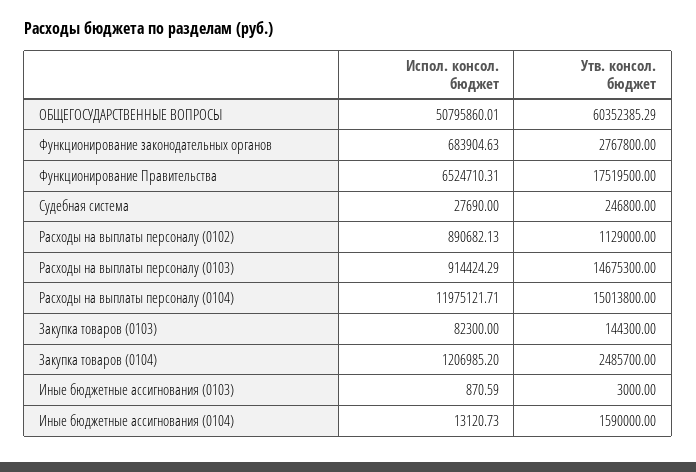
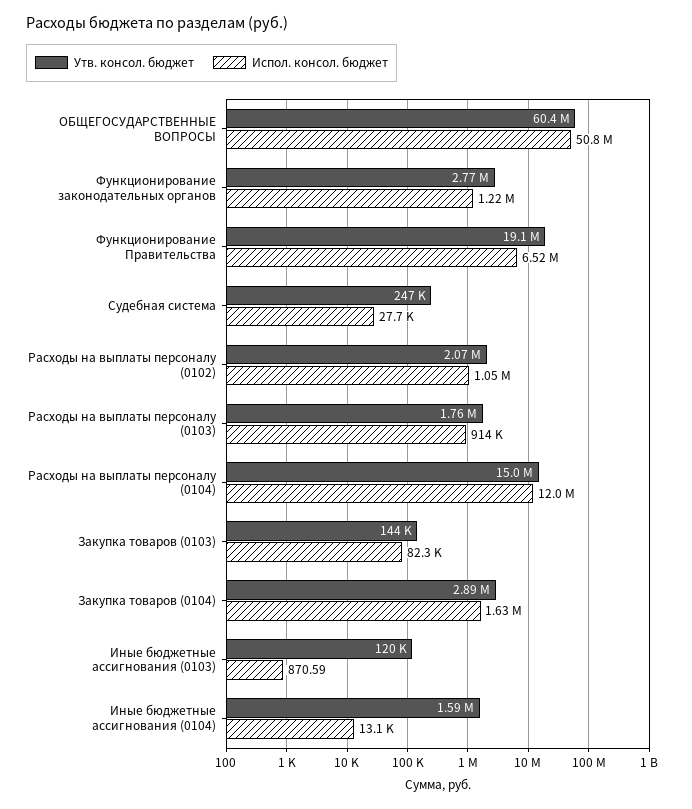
Испол. консол. бюджет, Функционирование законодательных органов: 683904.63 -> 1220000
Утв. консол. бюджет, Функционирование Правительства: 17519500 -> 19100000
Испол. консол. бюджет, Расходы на выплаты персоналу (0102): 890682.13 -> 1050000
Утв. консол. бюджет, Расходы на выплаты персоналу (0102): 1129000 -> 2070000
Утв. консол. бюджет, Расходы на выплаты персоналу (0103): 14675300 -> 1760000
Испол. консол. бюджет, Закупка товаров (0104): 1206985.2 -> 1630000
Утв. консол. бюджет, Закупка товаров (0104): 2485700 -> 2890000
Утв. консол. бюджет, Иные бюджетные ассигнования (0103): 3000 -> 120000

